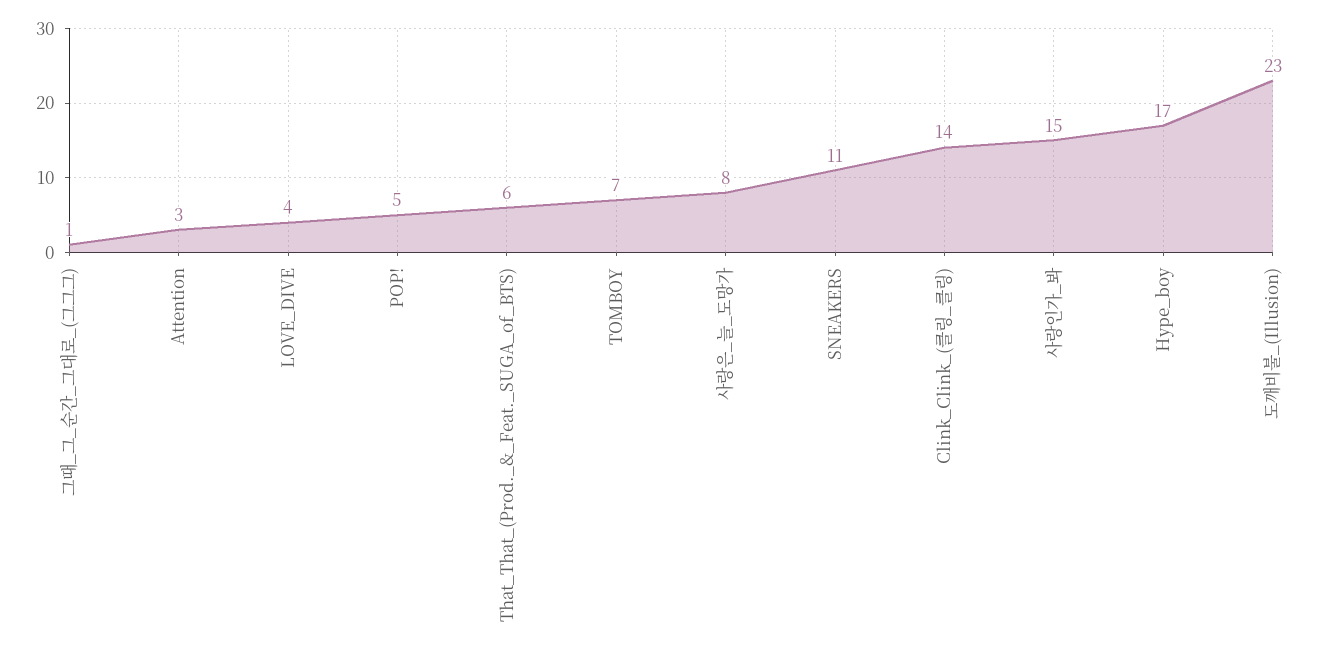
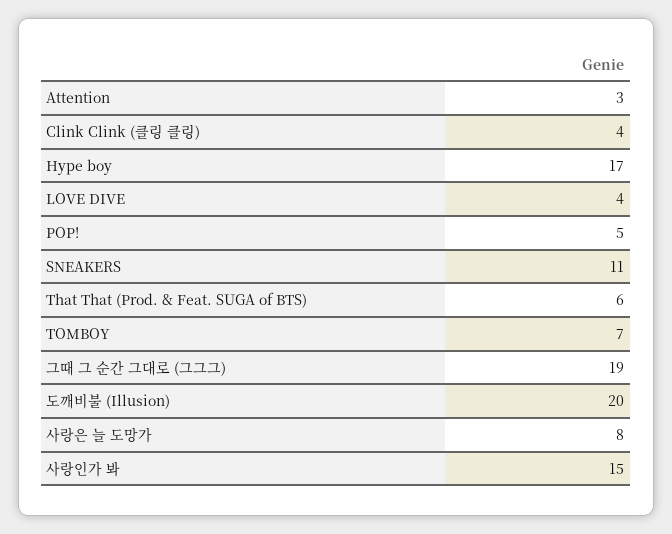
그때_그_순간_그대로_(그그그): 1 -> 19
Clink_Clink_(클링_클링): 14 -> 4
도깨비불_(Illusion): 23 -> 20

